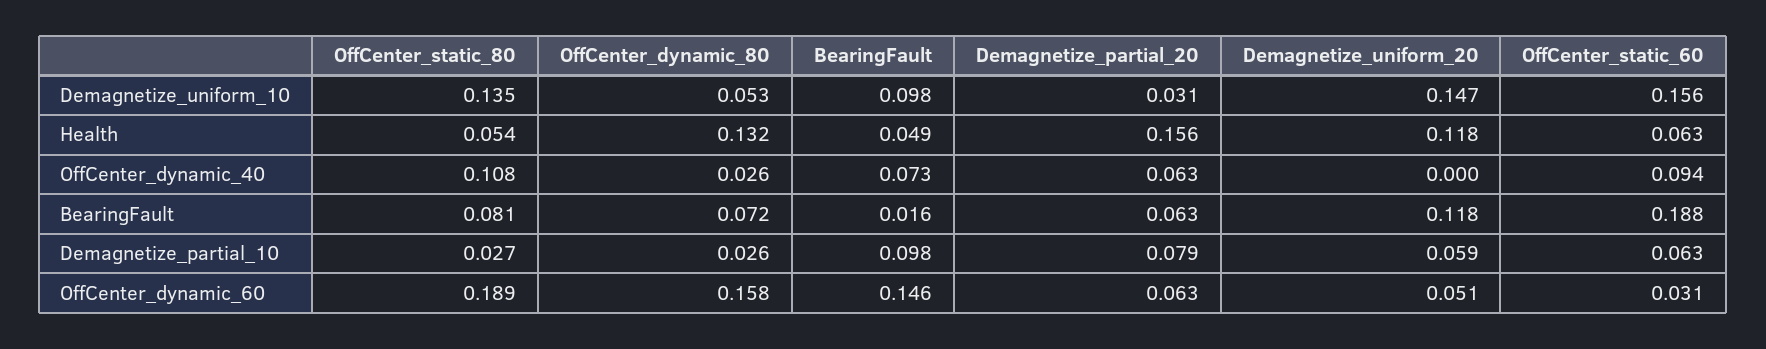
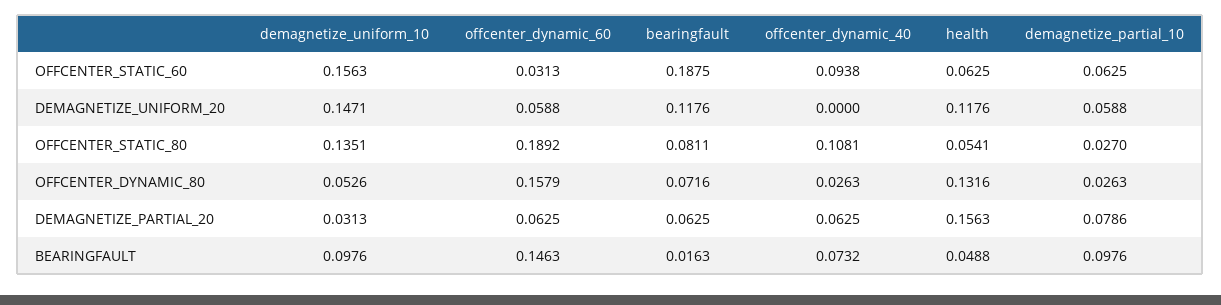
Demagnetize_uniform_20, OffCenter_dynamic_60: 0.051 -> 0.0588

